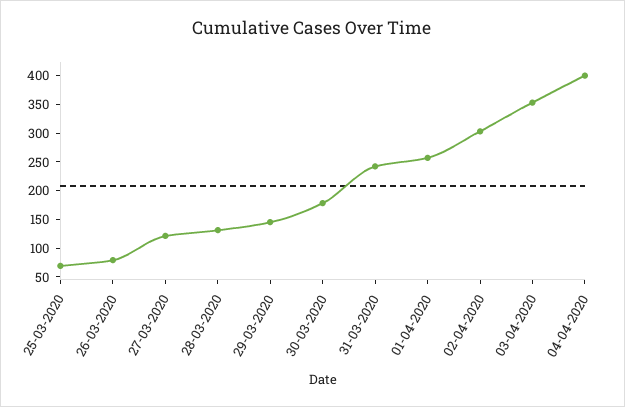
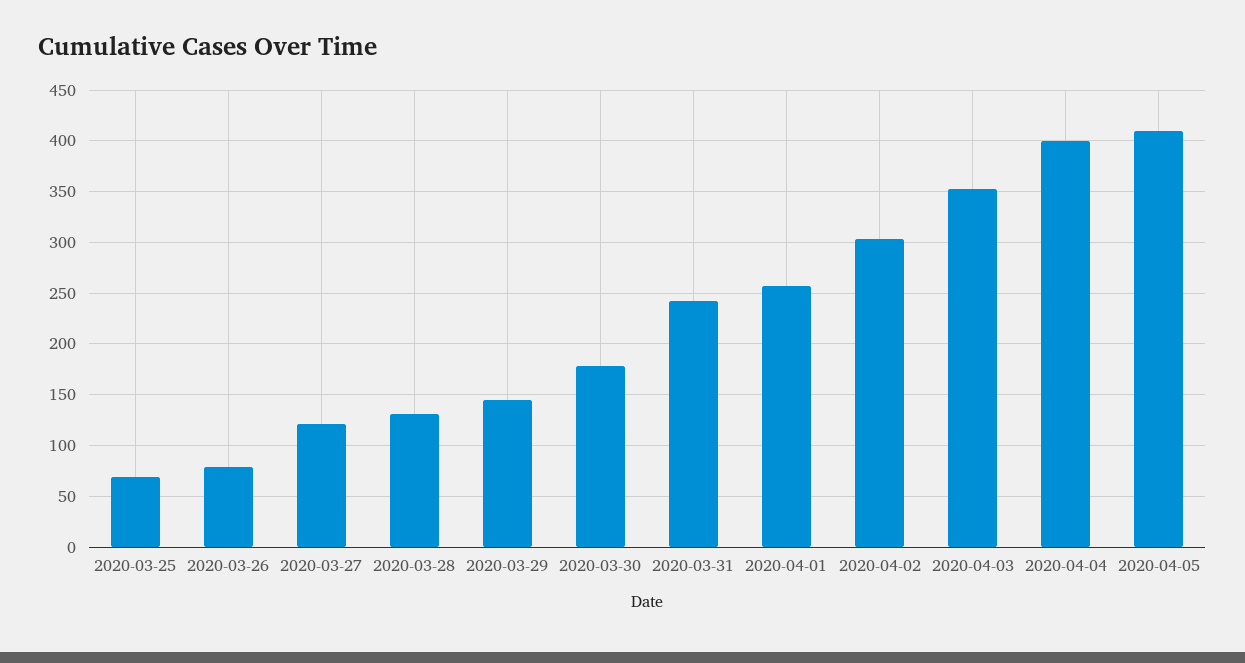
2020-04-05: none -> 410

